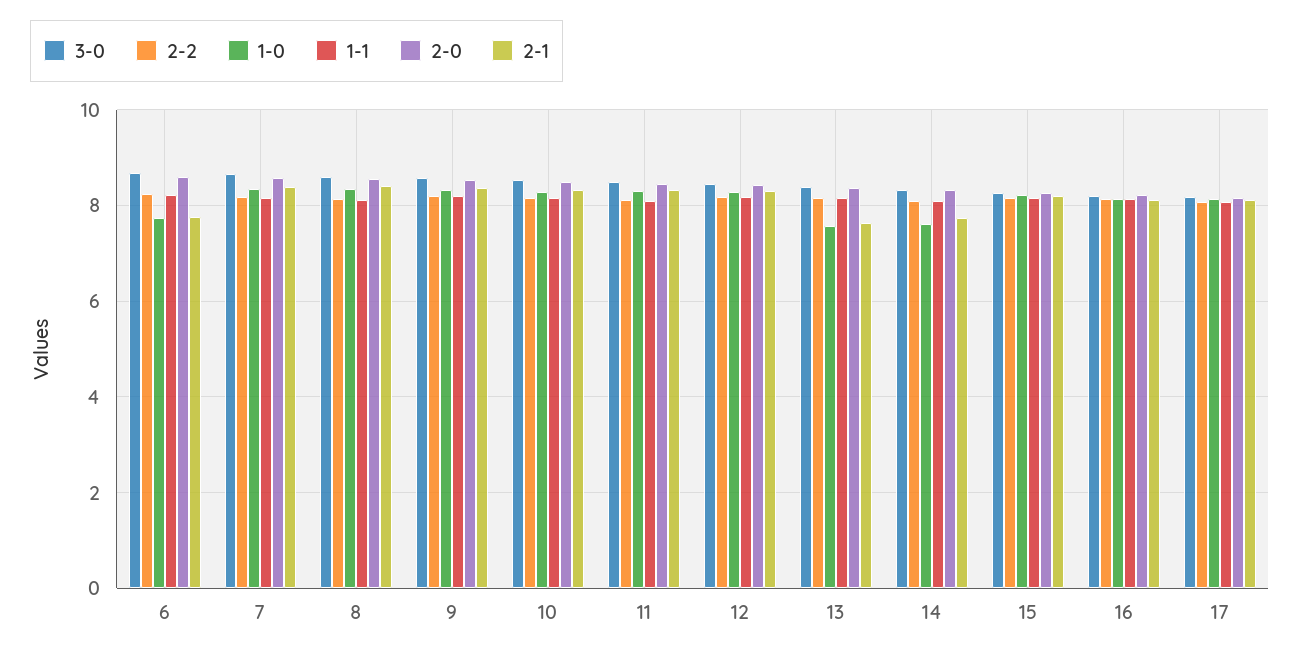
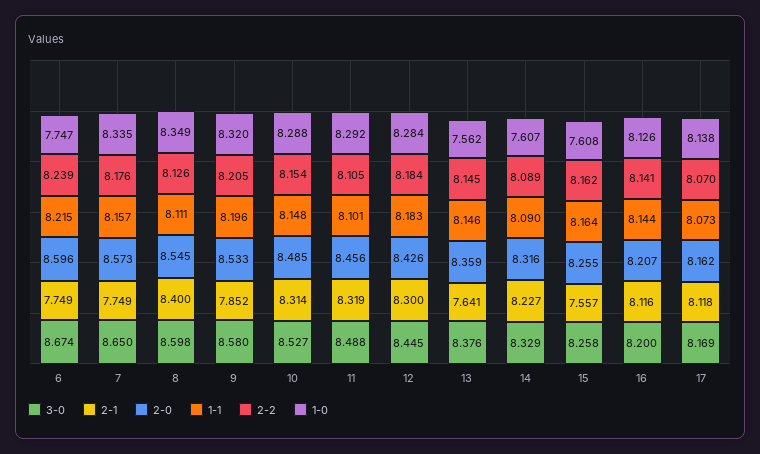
2-1, 7: 8.4 -> 7.749
2-1, 9: 8.4 -> 7.852
2-1, 14: 7.8 -> 8.227
1-0, 15: 8.2 -> 7.608
2-1, 15: 8.2 -> 7.557

